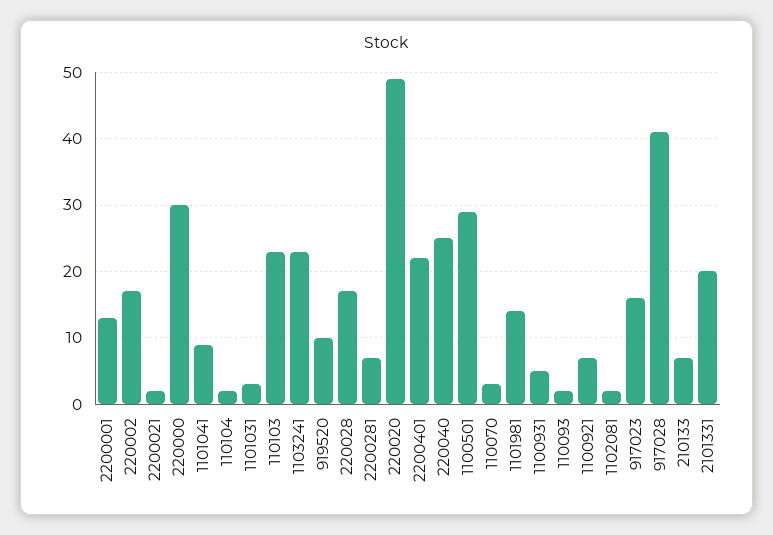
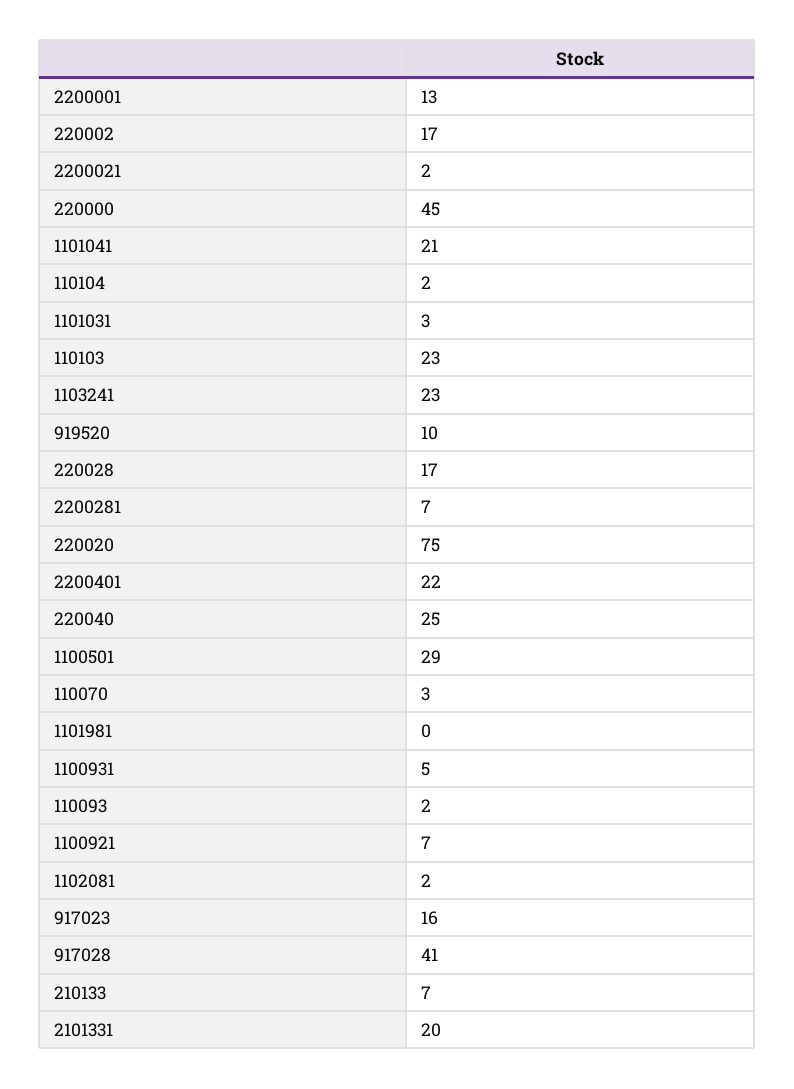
220000: 30 -> 45
1101041: 9 -> 21
220020: 49 -> 75
1101981: 14 -> 0

